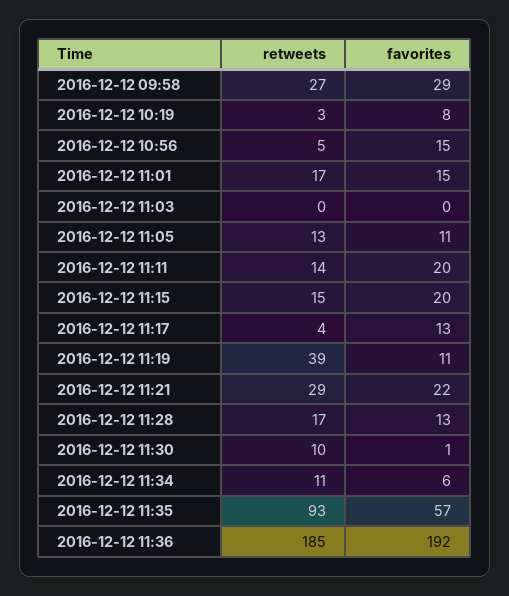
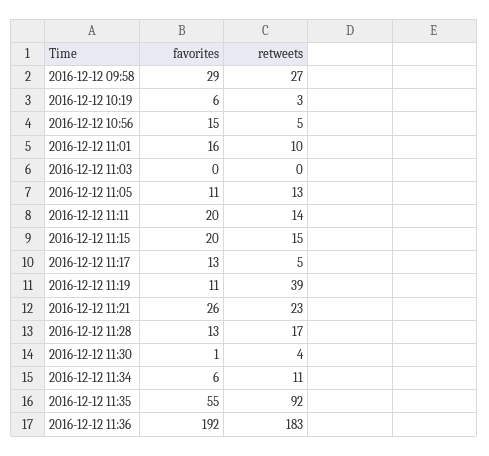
favorites, 2016-12-12 10:19: 8 -> 6
retweets, 2016-12-12 11:01: 17 -> 10
favorites, 2016-12-12 11:01: 15 -> 16
retweets, 2016-12-12 11:17: 4 -> 5
retweets, 2016-12-12 11:21: 29 -> 23
favorites, 2016-12-12 11:21: 22 -> 26
retweets, 2016-12-12 11:30: 10 -> 4
retweets, 2016-12-12 11:35: 93 -> 92
favorites, 2016-12-12 11:35: 57 -> 55
retweets, 2016-12-12 11:36: 185 -> 183

